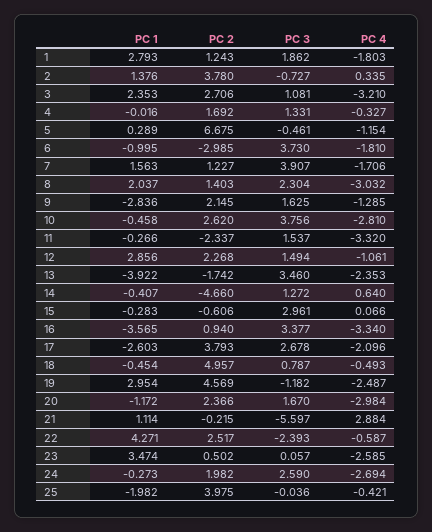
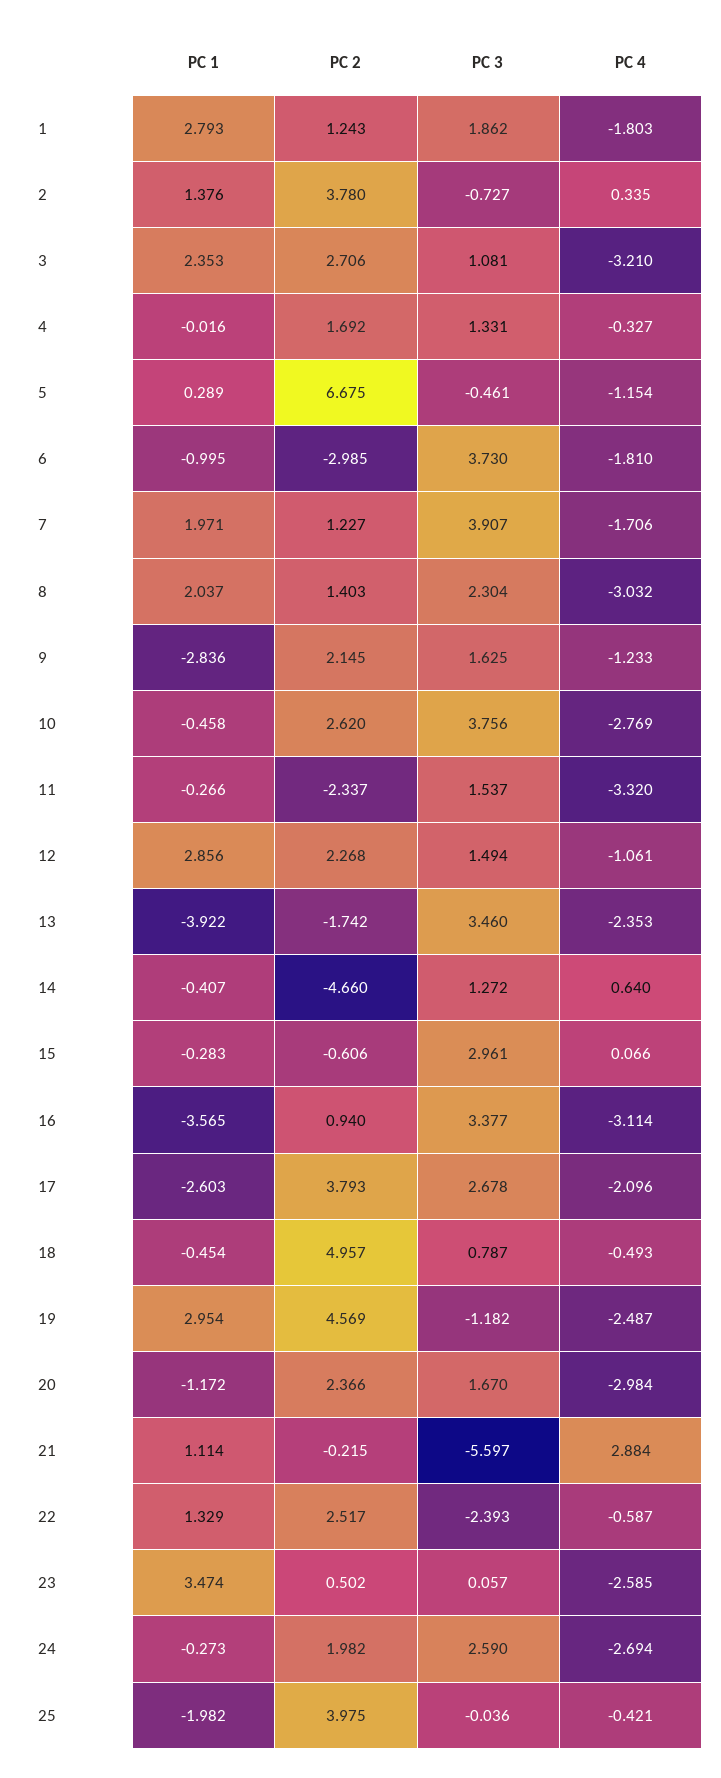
PC 1, 7: 1.563 -> 1.971
PC 4, 9: -1.285 -> -1.233
PC 4, 10: -2.81 -> -2.769
PC 4, 16: -3.34 -> -3.114
PC 1, 22: 4.271 -> 1.329

